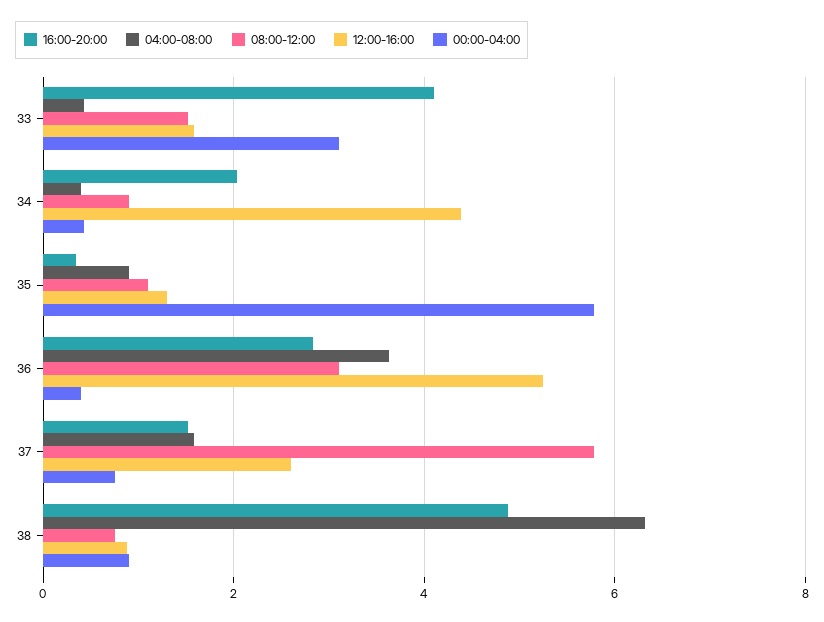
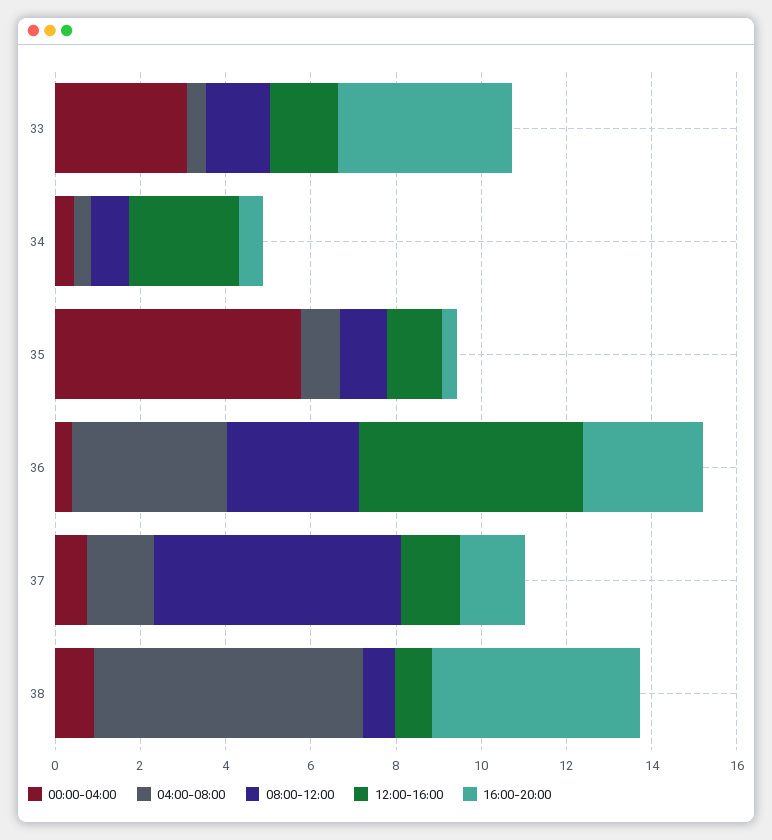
16:00-20:00, 34: 2 -> 0.5
12:00-16:00, 34: 4.4 -> 2.5
12:00-16:00, 37: 2.6 -> 1.5

